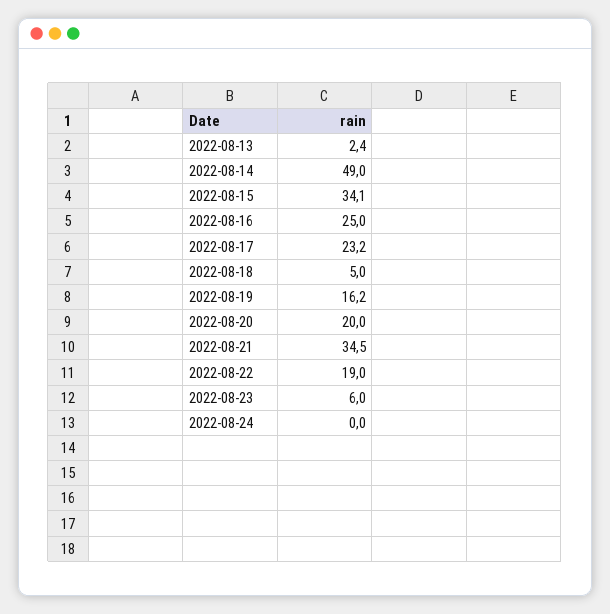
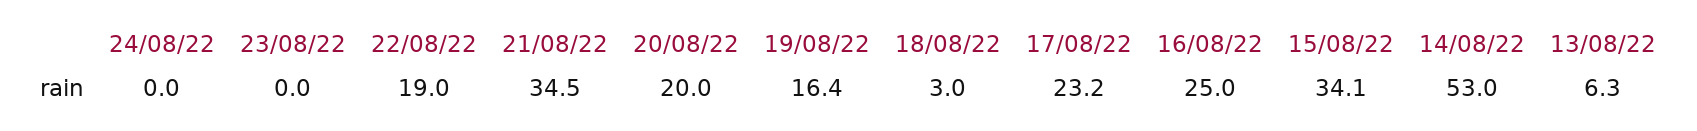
2022-08-13: 2.4 -> 6.3
2022-08-14: 49 -> 53
2022-08-18: 5 -> 3
2022-08-19: 16.2 -> 16.4
2022-08-23: 6 -> 0

